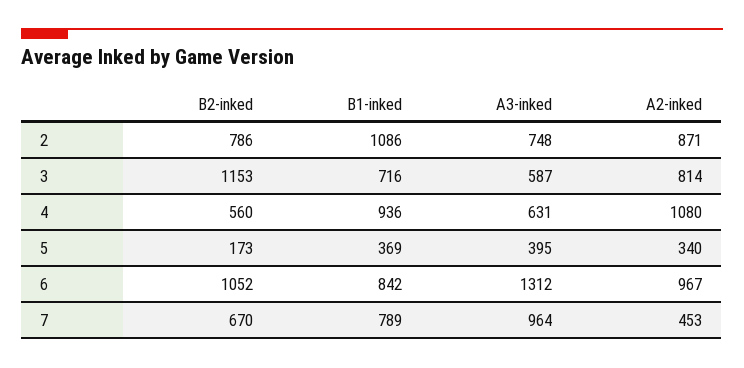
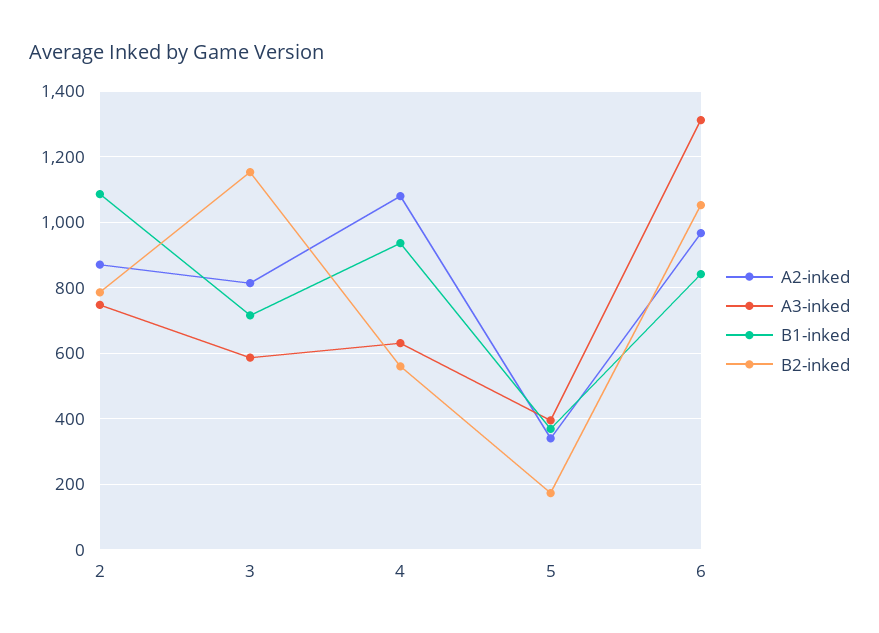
B2-inked, 7: 670 -> none
B1-inked, 7: 789 -> none
A3-inked, 7: 964 -> none
A2-inked, 7: 453 -> none

